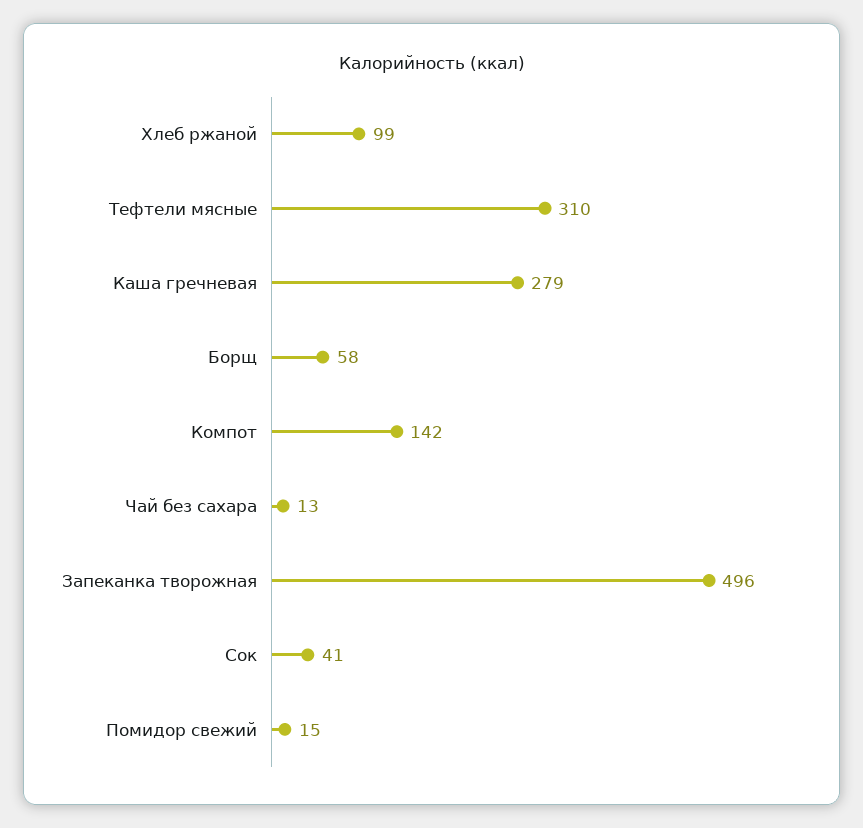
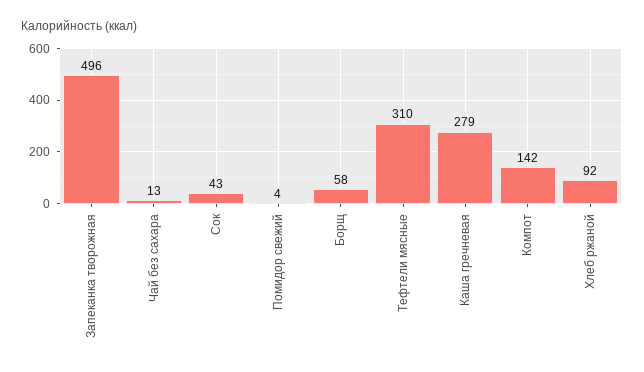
Хлеб ржаной: 99 -> 92
Сок: 41 -> 43
Помидор свежий: 15 -> 4

